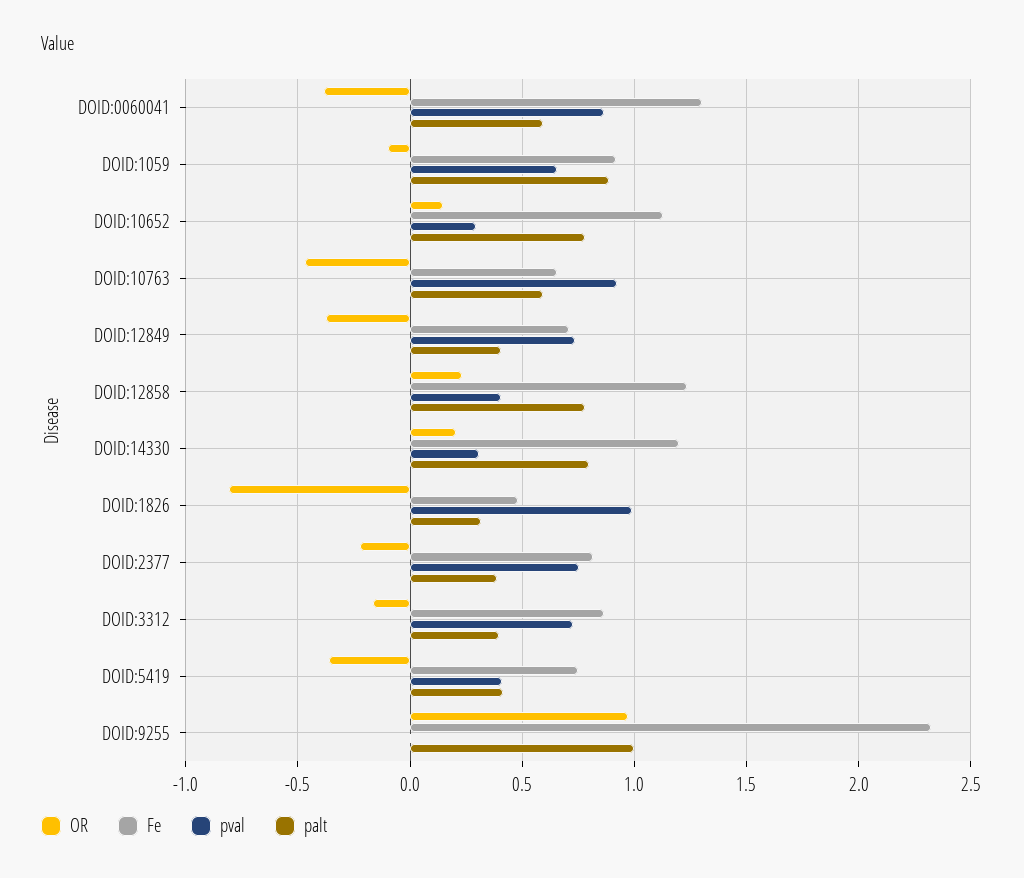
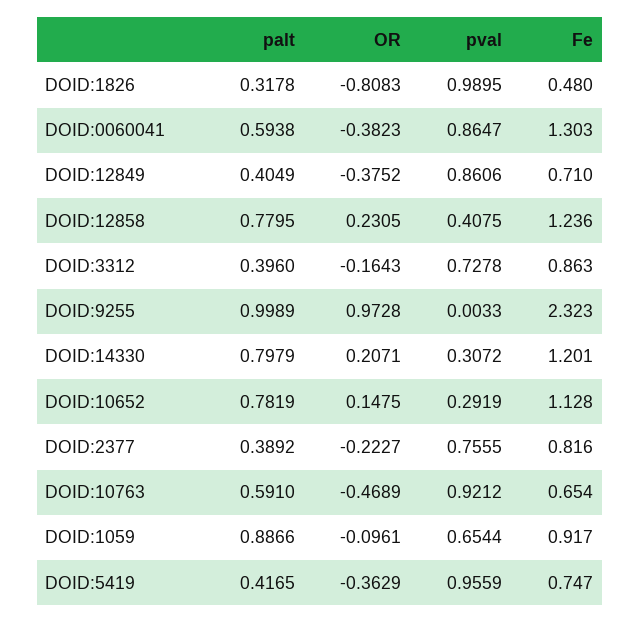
pval, DOID:12849: 0.75 -> 0.8606
pval, DOID:5419: 0.4 -> 0.9559

